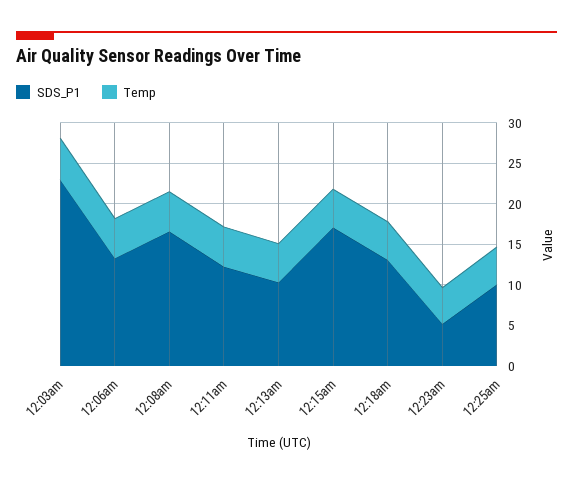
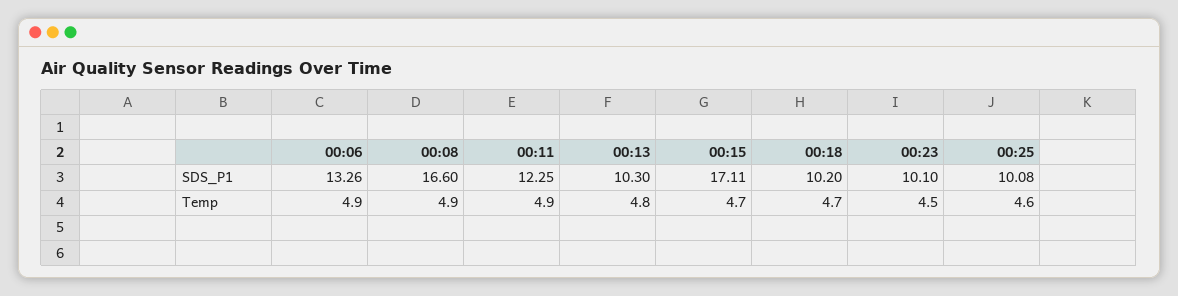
SDS_P1, 12:03am: 23 -> none
Temp, 12:03am: 5 -> none
SDS_P1, 12:18am: 13 -> 10.2
SDS_P1, 12:23am: 5 -> 10.1

